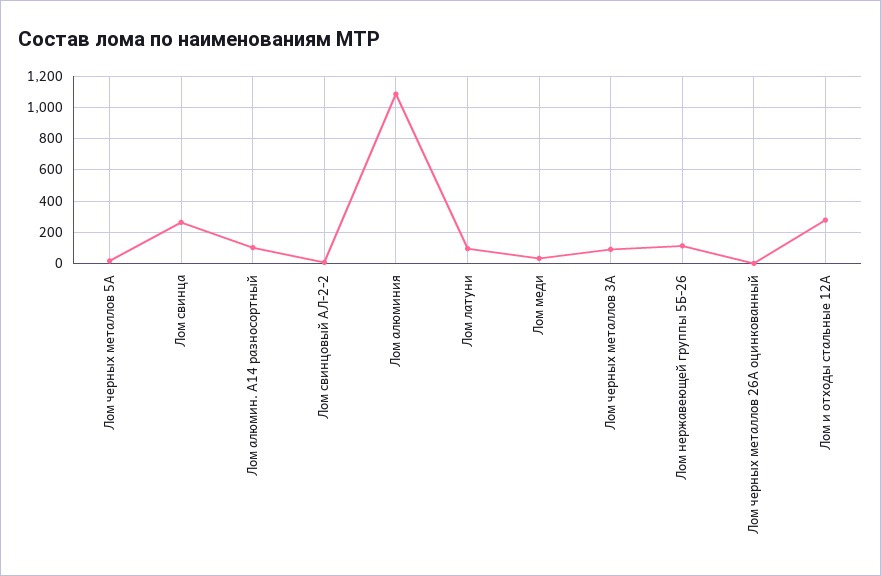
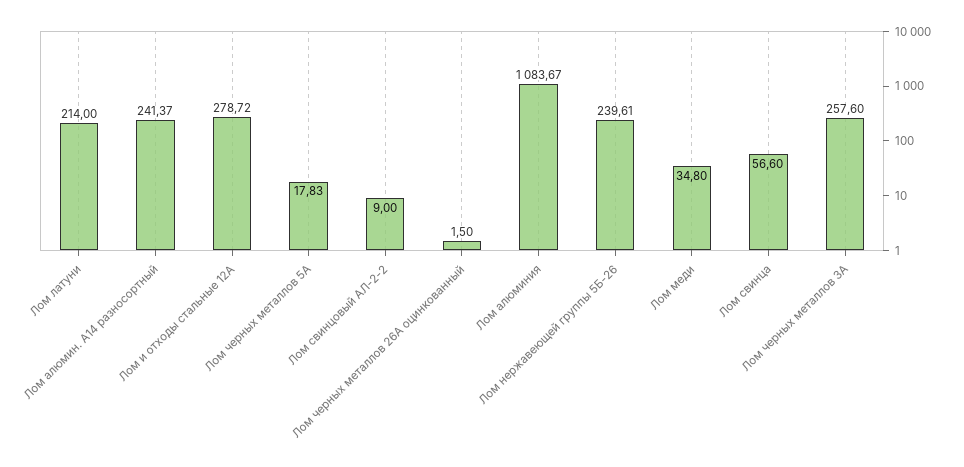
Лом свинца: 250 -> 56.6
Лом алюмин. А14 разносортный: 100 -> 241.37
Лом латуни: 100 -> 214
Лом черных металлов 3А: 100 -> 257.6
Лом нержавеющей группы 5Б-26: 100 -> 239.61

